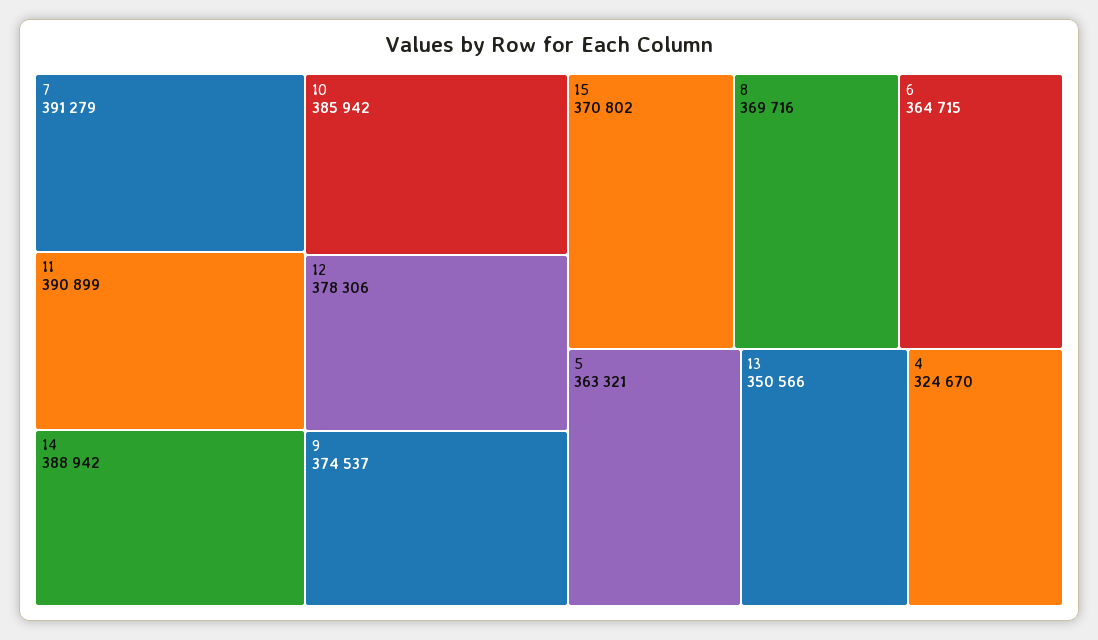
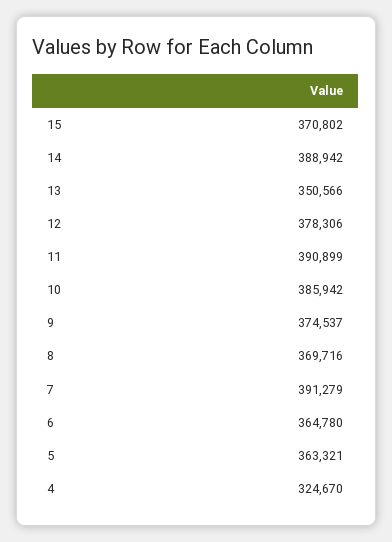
6: 364715 -> 364780

